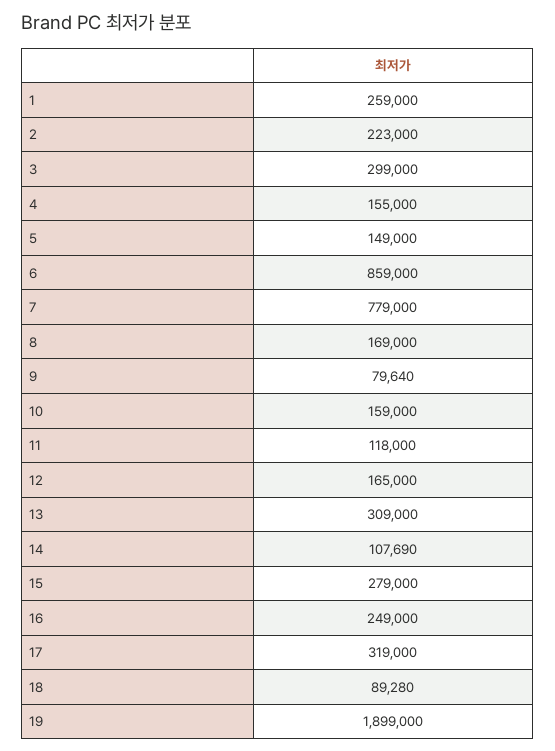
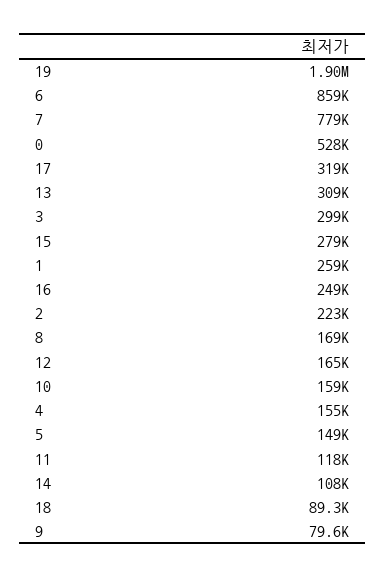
0: none -> 528000

